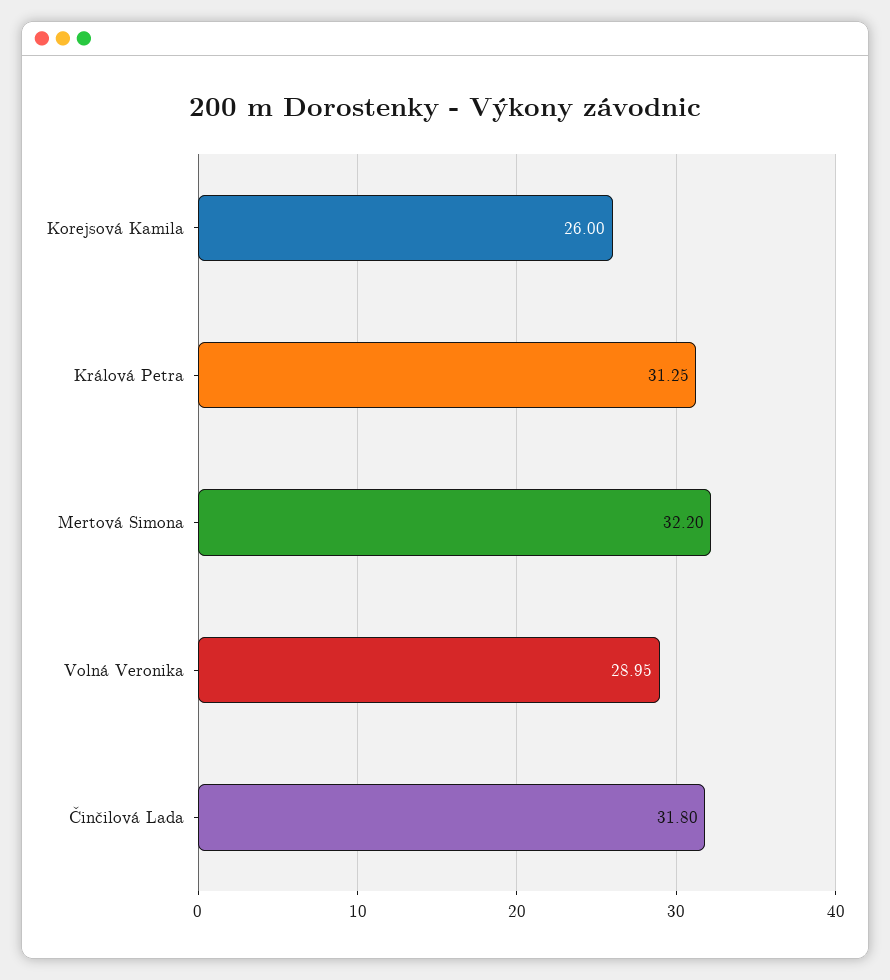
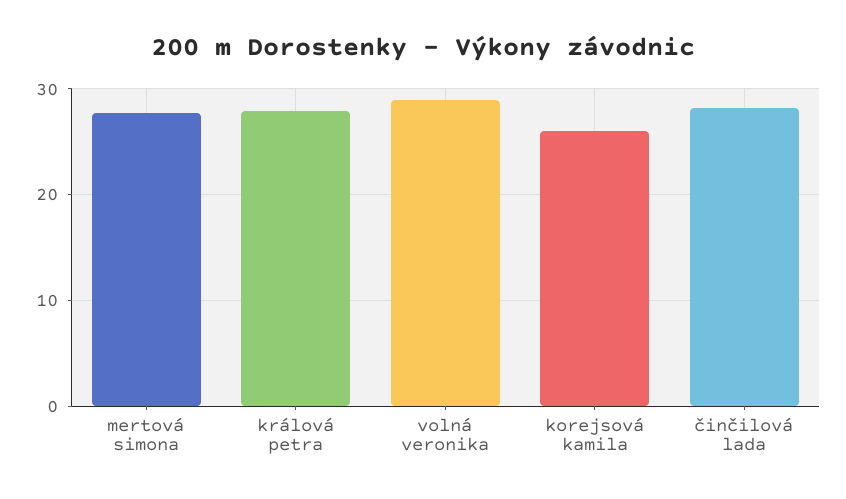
Králová Petra: 31.25 -> 28
Mertová Simona: 32.2 -> 28
Činčilová Lada: 31.8 -> 28

